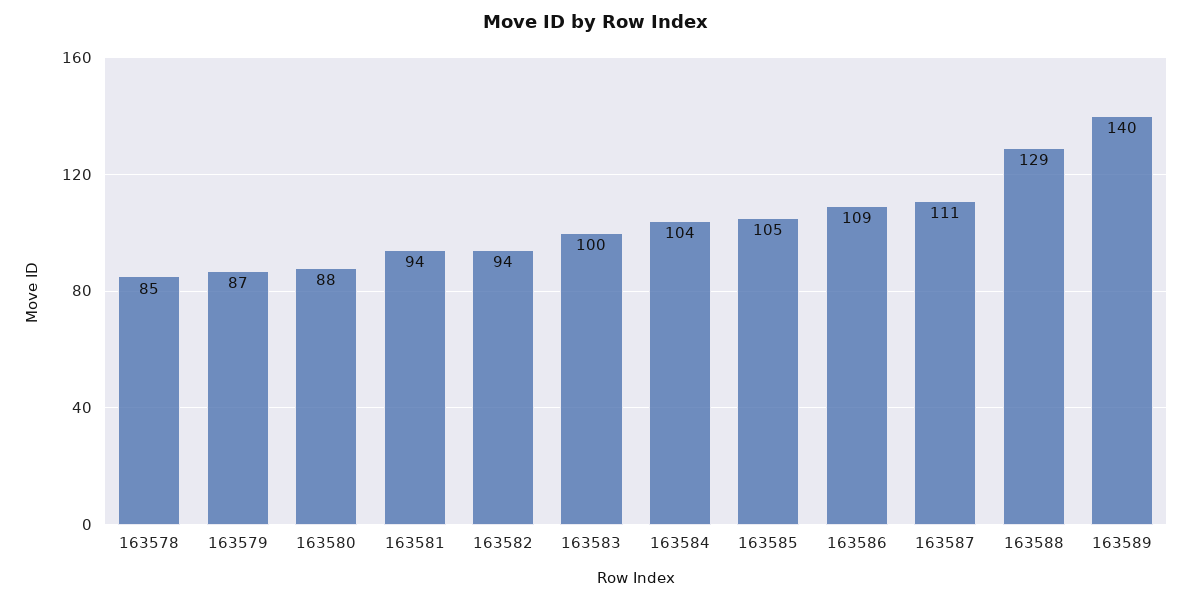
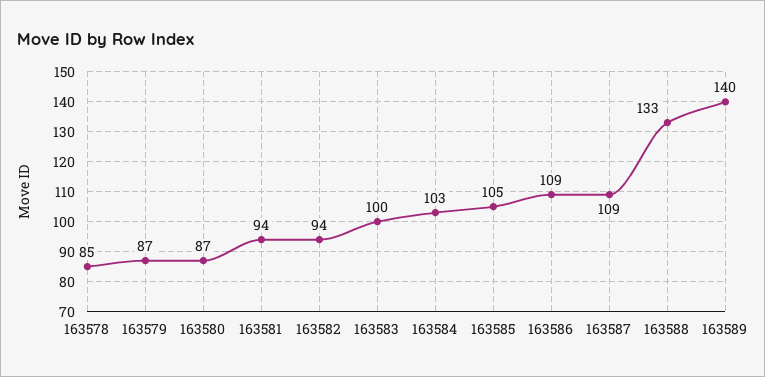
163580: 88 -> 87
163584: 104 -> 103
163587: 111 -> 109
163588: 129 -> 133

